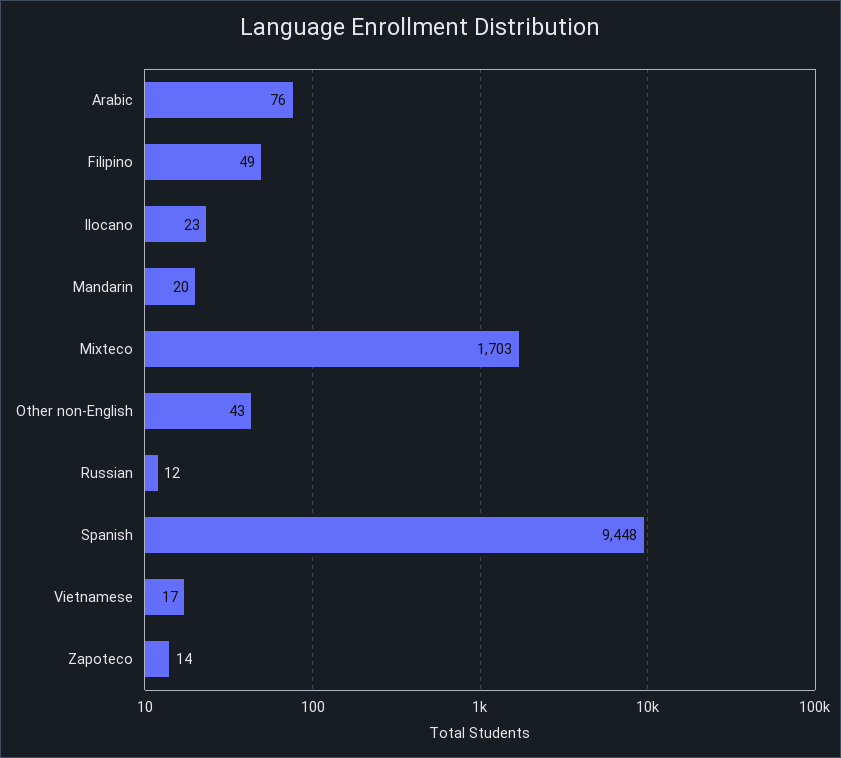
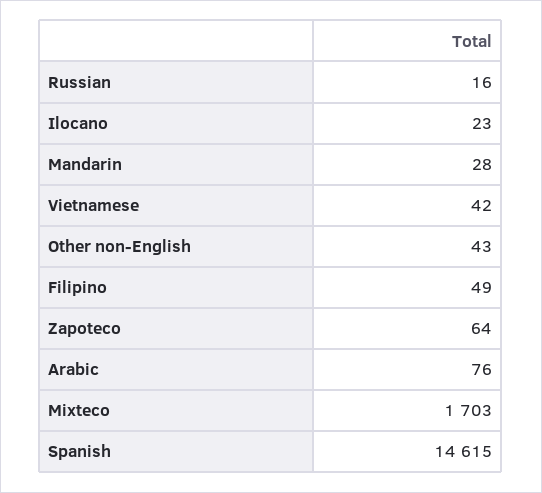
Mandarin: 20 -> 28
Russian: 12 -> 16
Spanish: 9448 -> 14615
Vietnamese: 17 -> 42
Zapoteco: 14 -> 64

